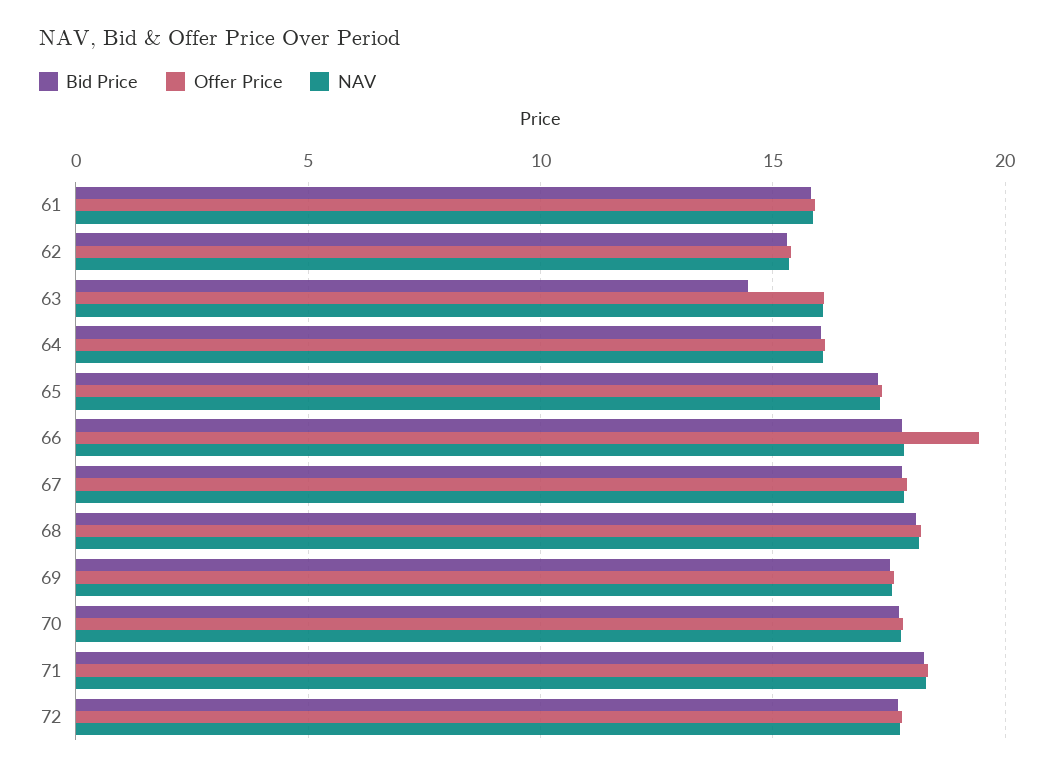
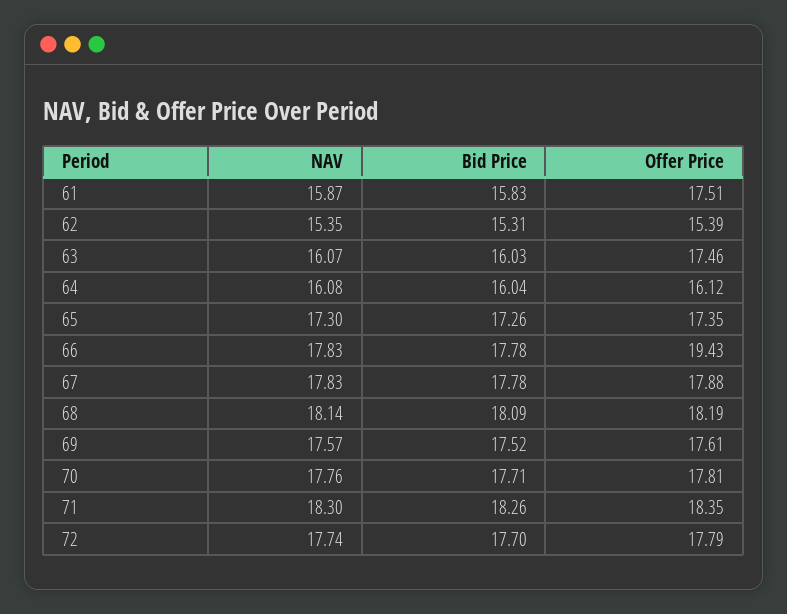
Offer Price, 61: 16 -> 17.51
Bid Price, 63: 14.5 -> 16.03
Offer Price, 63: 16 -> 17.46

